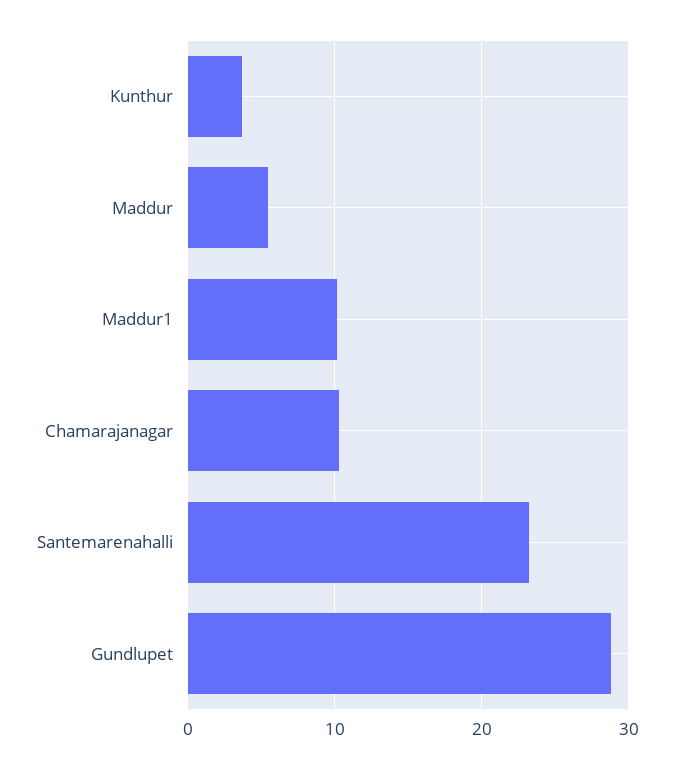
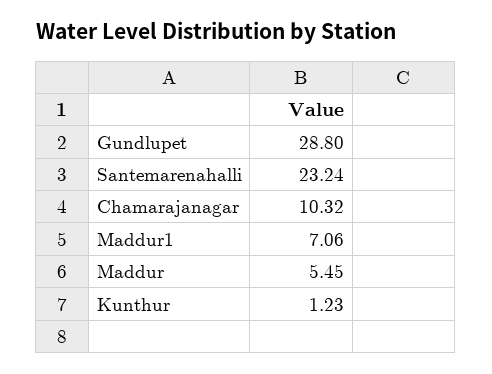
Kunthur: 4 -> 1.23
Maddur1: 10 -> 7.06

